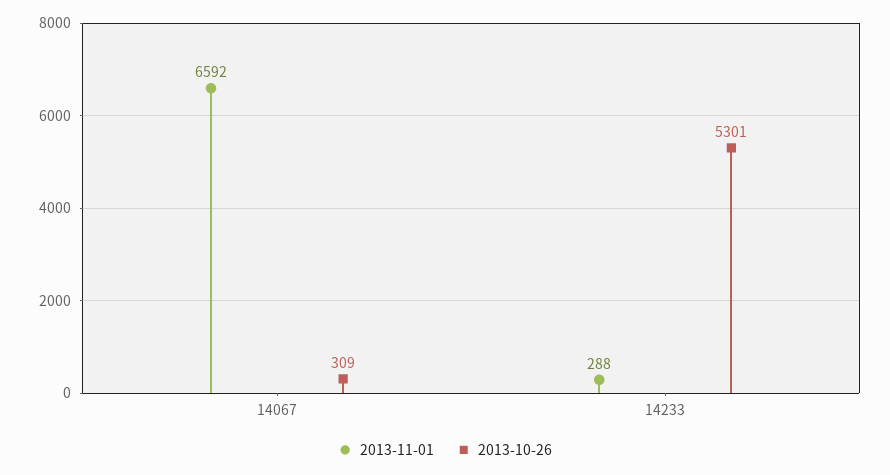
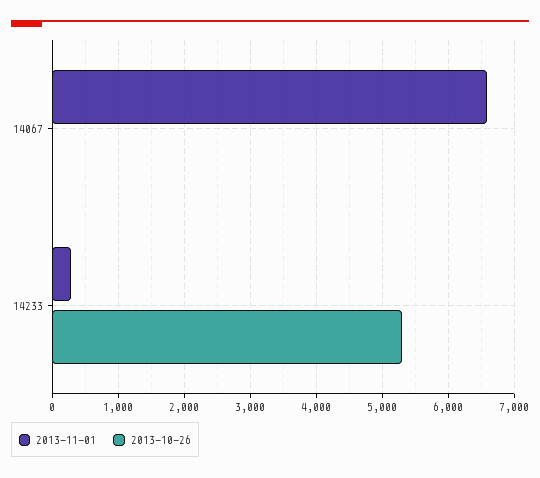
2013-10-26, 14067: 309 -> 0

